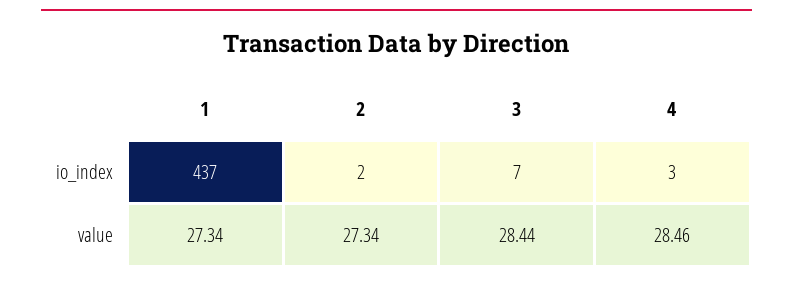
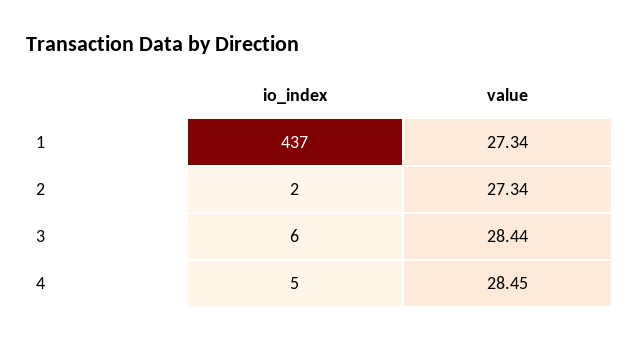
3, io_index: 7 -> 6
4, io_index: 3 -> 5
4, value: 28.46 -> 28.45

